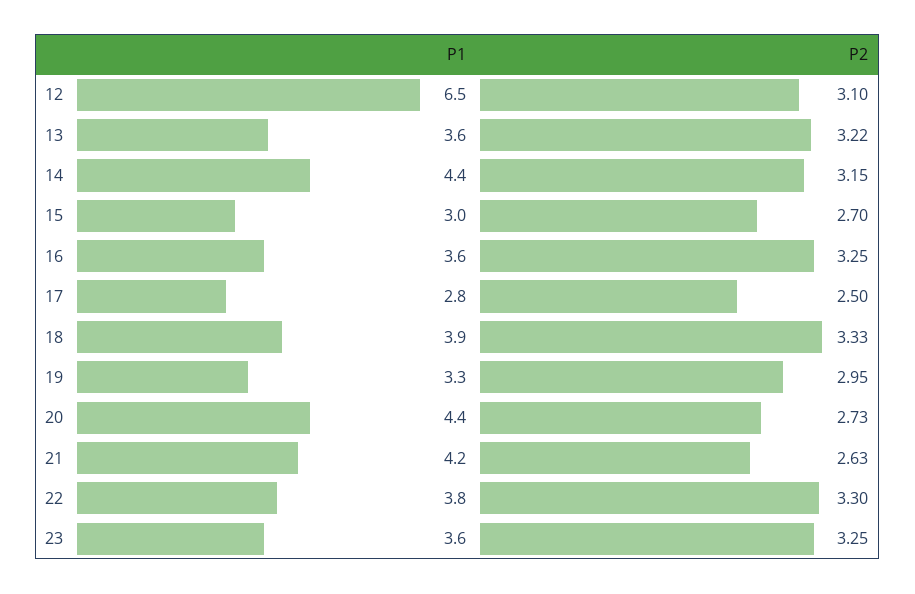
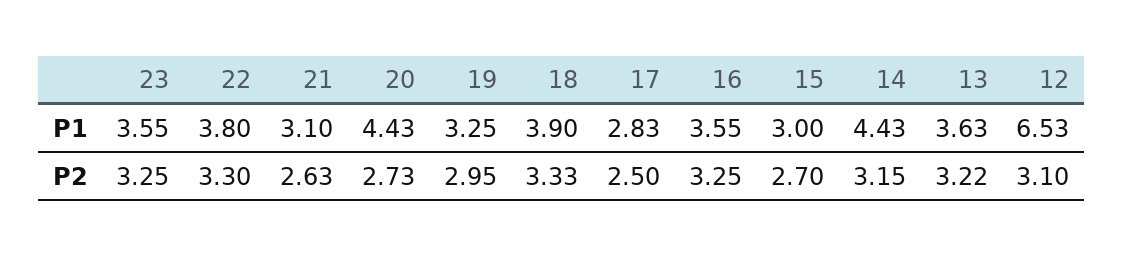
P1, 21: 4.2 -> 3.1

